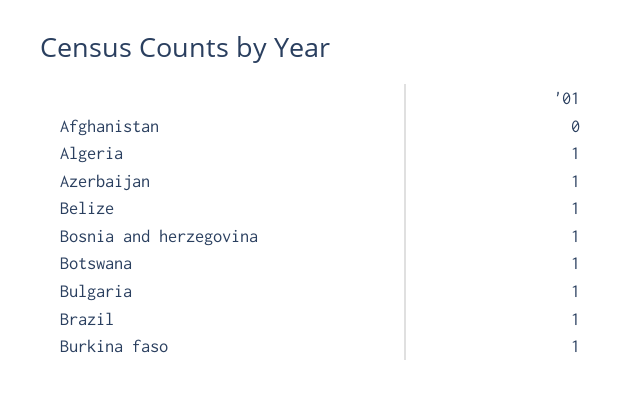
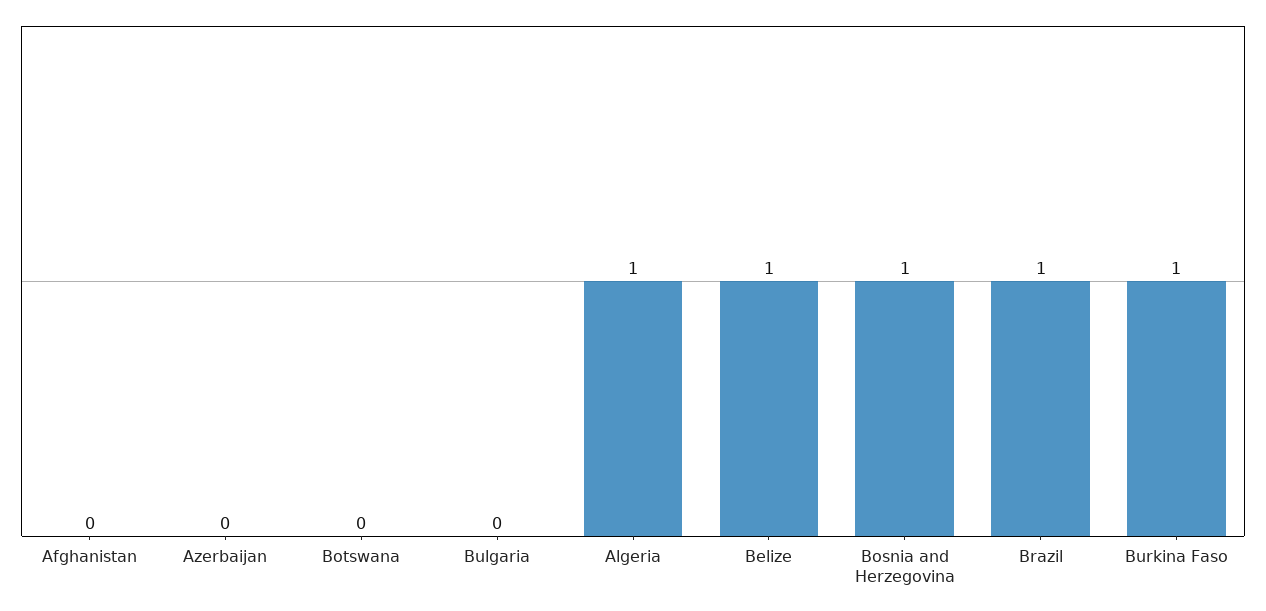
Azerbaijan: 1 -> 0
Botswana: 1 -> 0
Bulgaria: 1 -> 0

